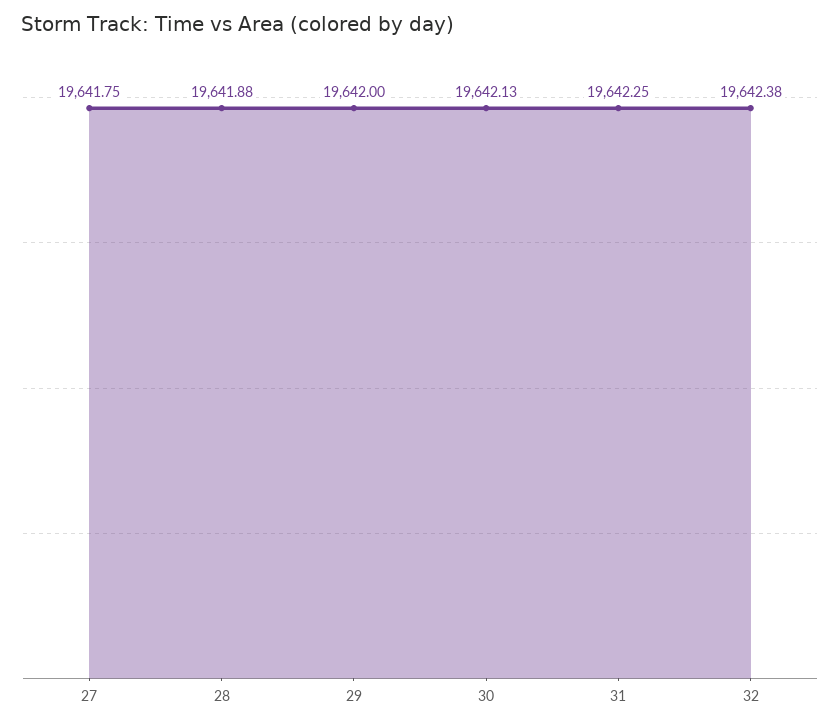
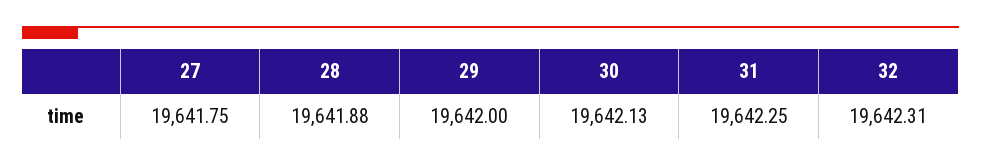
32: 19642.38 -> 19642.31

